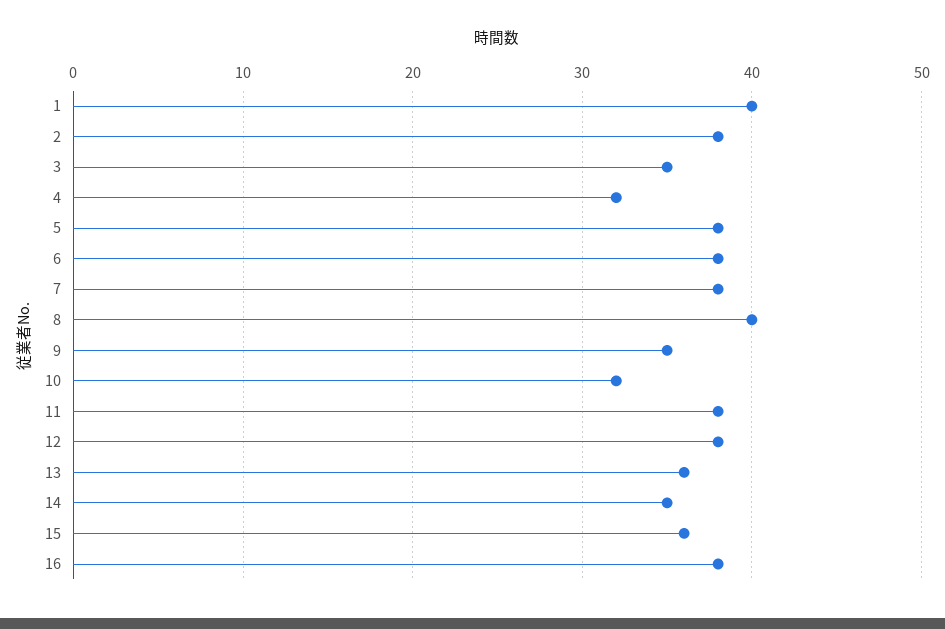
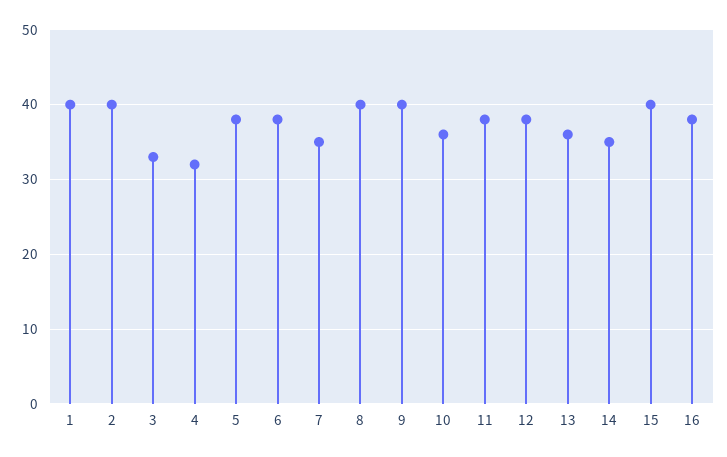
2: 38 -> 40
3: 35 -> 33
7: 38 -> 35
9: 35 -> 40
10: 32 -> 36
15: 36 -> 40

